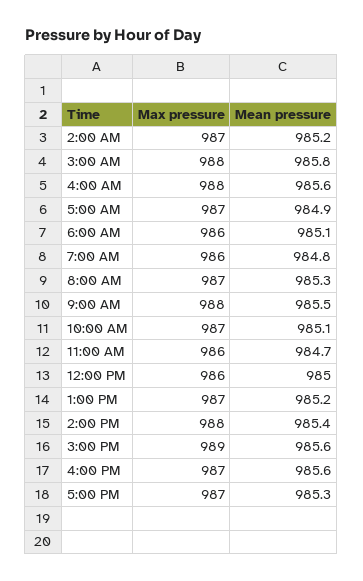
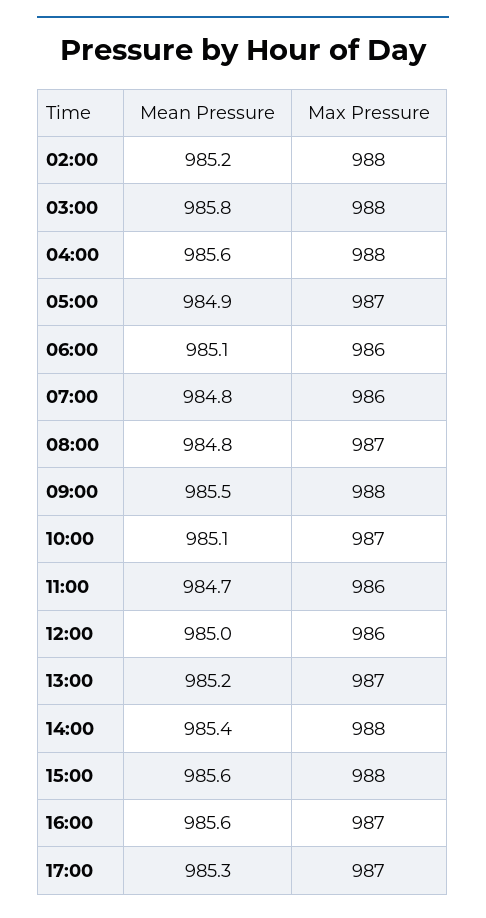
Max pressure, 2:00 AM: 987 -> 988
Mean pressure, 8:00 AM: 985.3 -> 984.8
Max pressure, 3:00 PM: 989 -> 988

